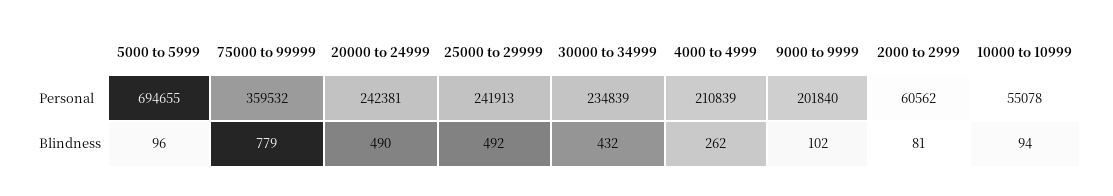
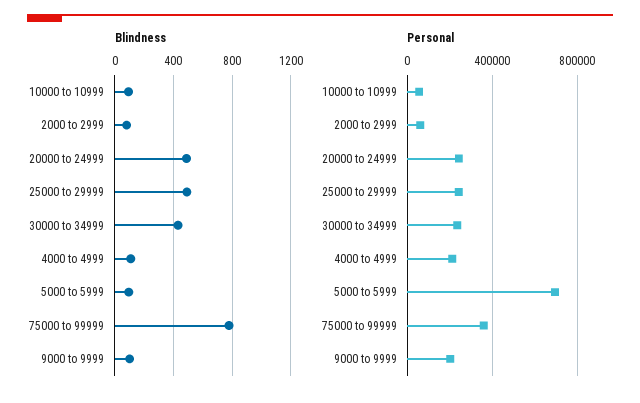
Blindness, 4000 to 4999: 262 -> 100

